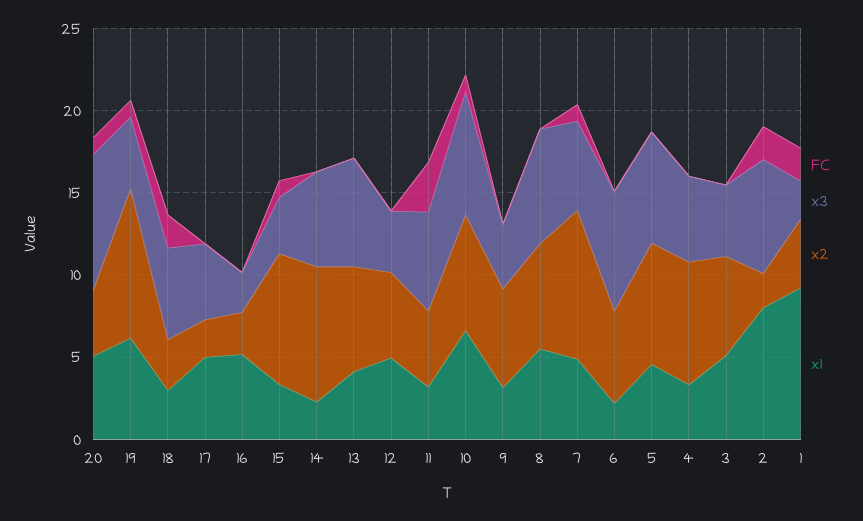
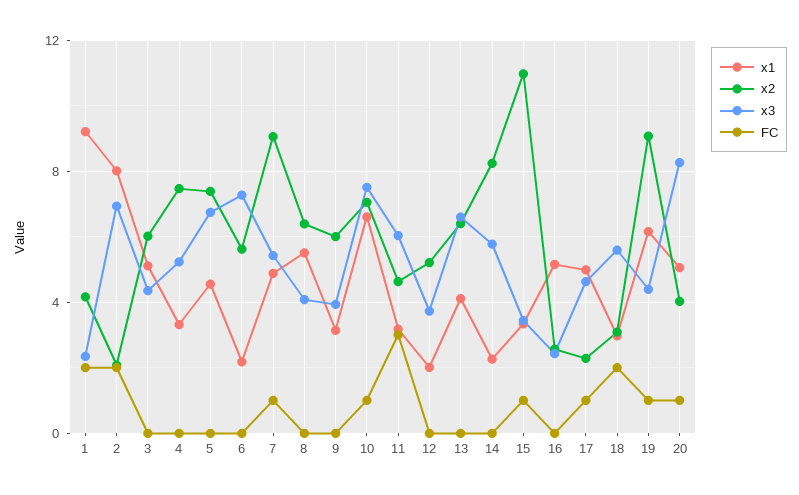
FC, 17: 0 -> 1
x2, 15: 8 -> 11
x1, 12: 5 -> 2
x3, 8: 7 -> 4

